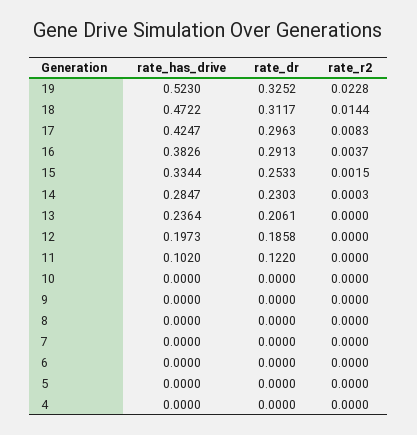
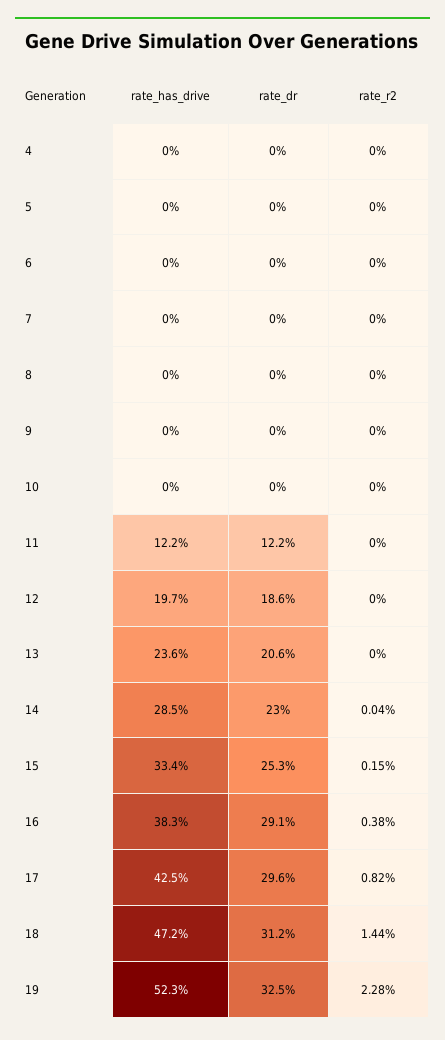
rate_r2, 17: 0.0083 -> 0.0082
rate_r2, 16: 0.0037 -> 0.0038
rate_r2, 14: 0.0003 -> 0.0004
rate_has_drive, 11: 0.102 -> 0.122

